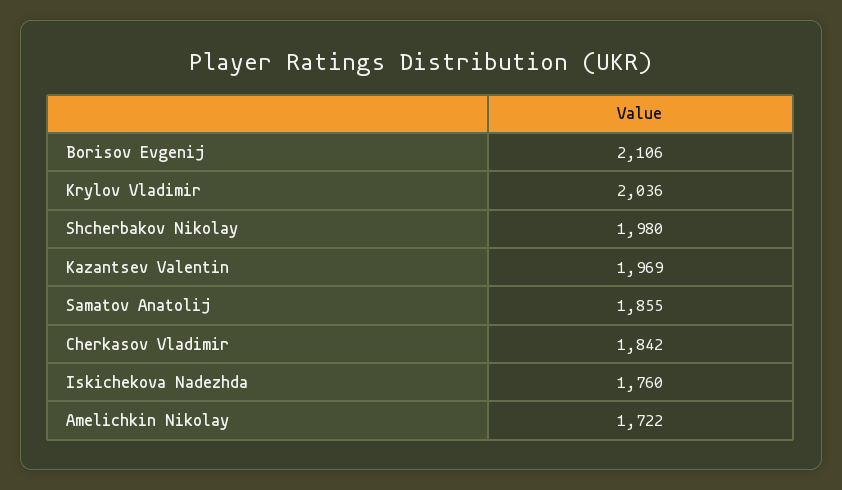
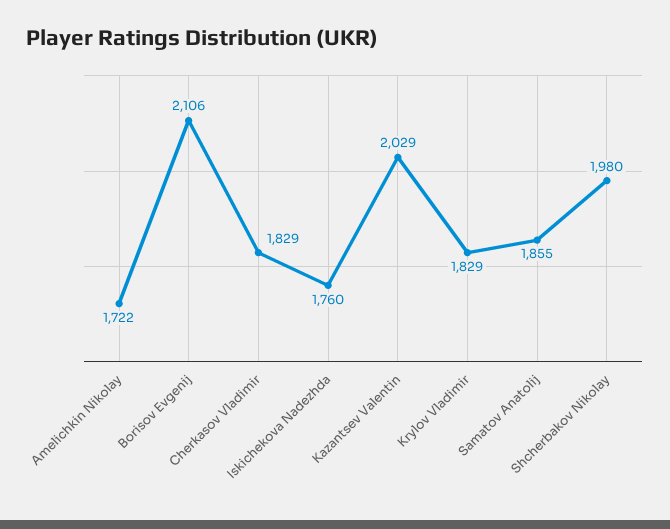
Krylov Vladimir: 2036 -> 1829
Kazantsev Valentin: 1969 -> 2029
Cherkasov Vladimir: 1842 -> 1829

